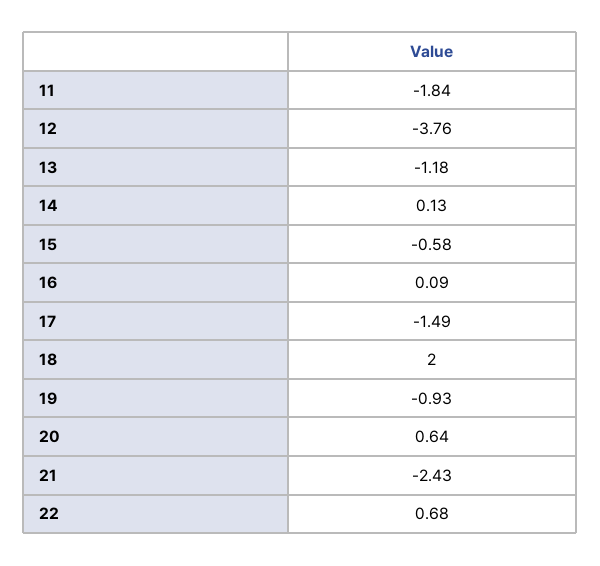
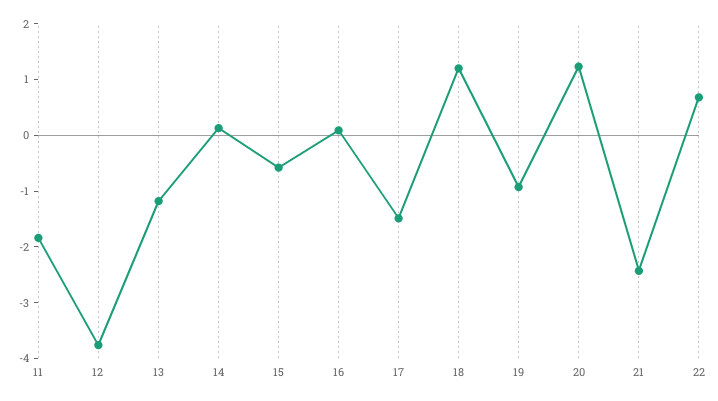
18: 2 -> 1.2
20: 0.64 -> 1.2

